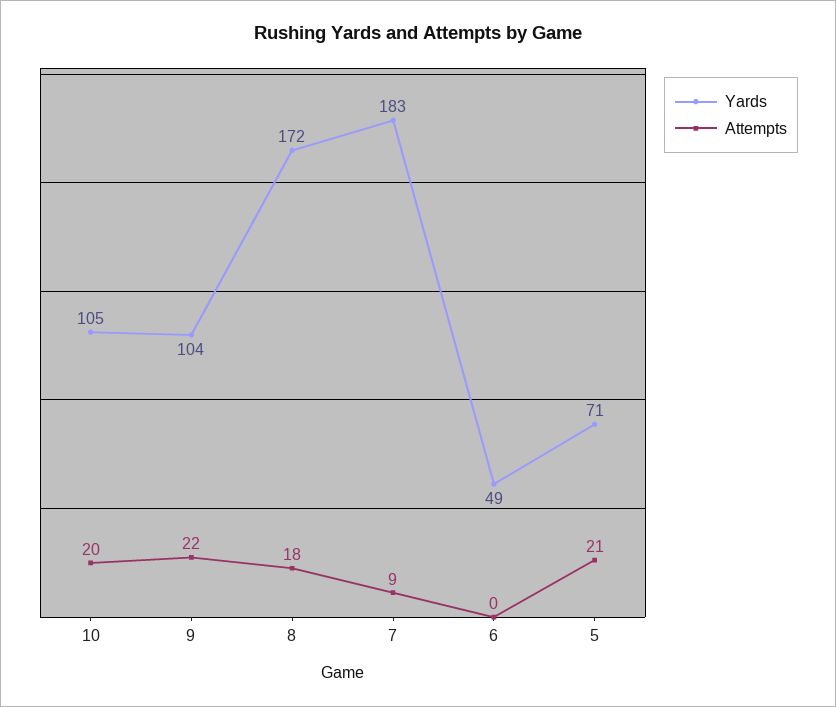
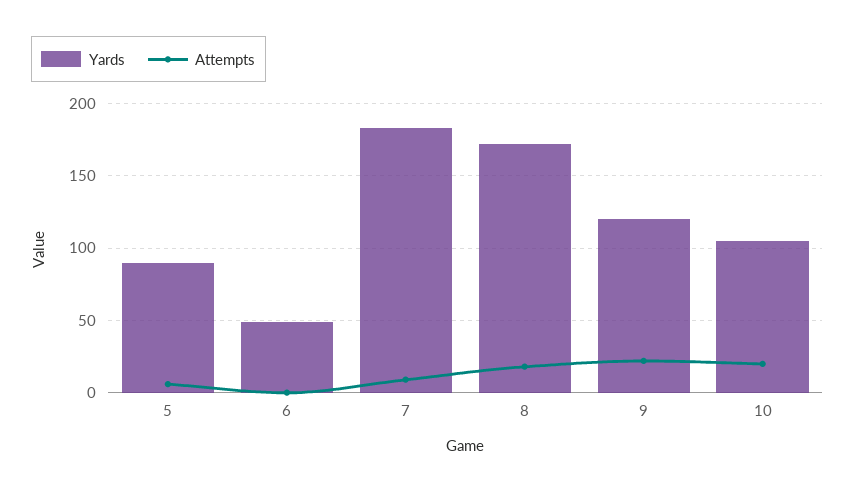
Yards, 9: 104 -> 120
Yards, 5: 71 -> 90
Attempts, 5: 21 -> 5

